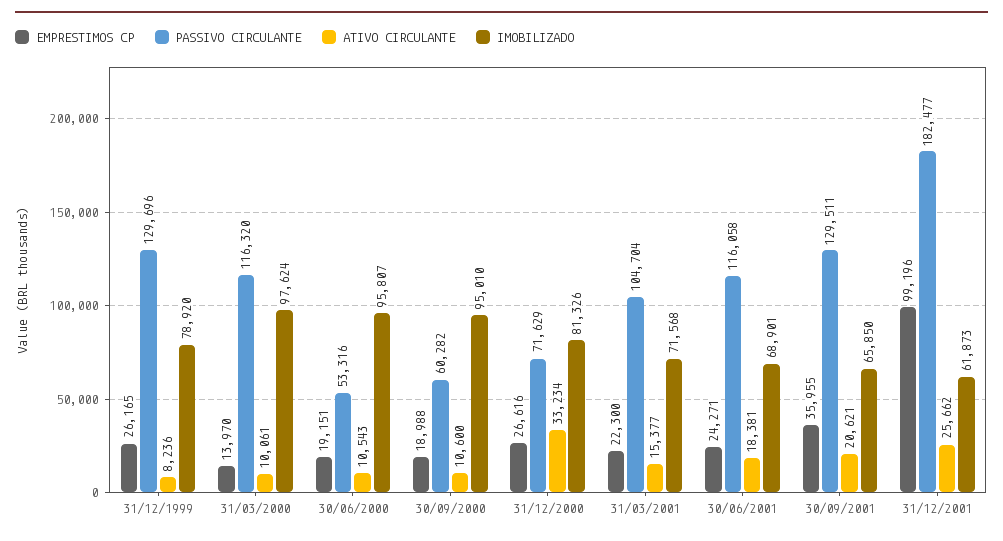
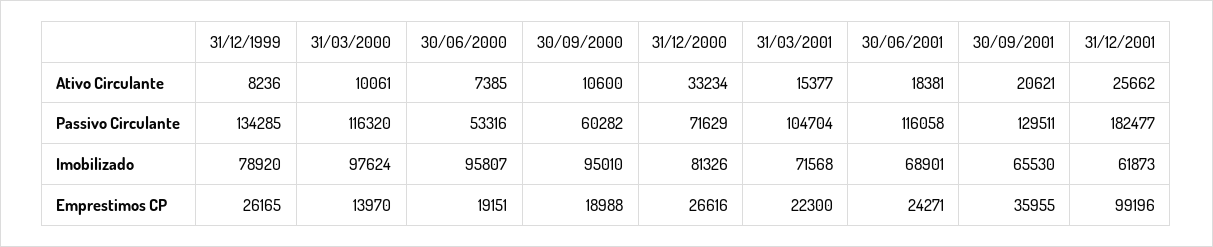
PASSIVO CIRCULANTE, 31/12/1999: 129696 -> 134285
ATIVO CIRCULANTE, 30/06/2000: 10543 -> 7385
IMOBILIZADO, 30/09/2001: 65850 -> 65530

